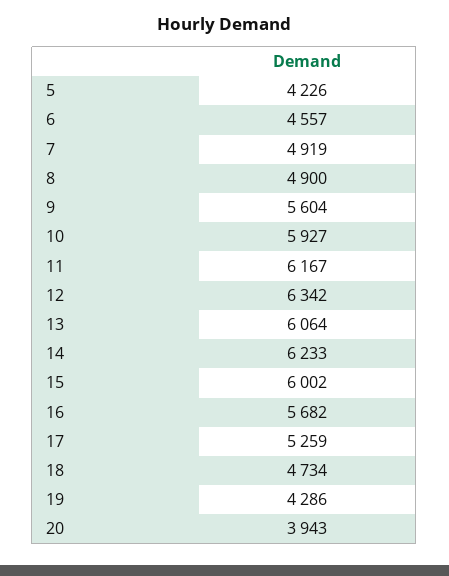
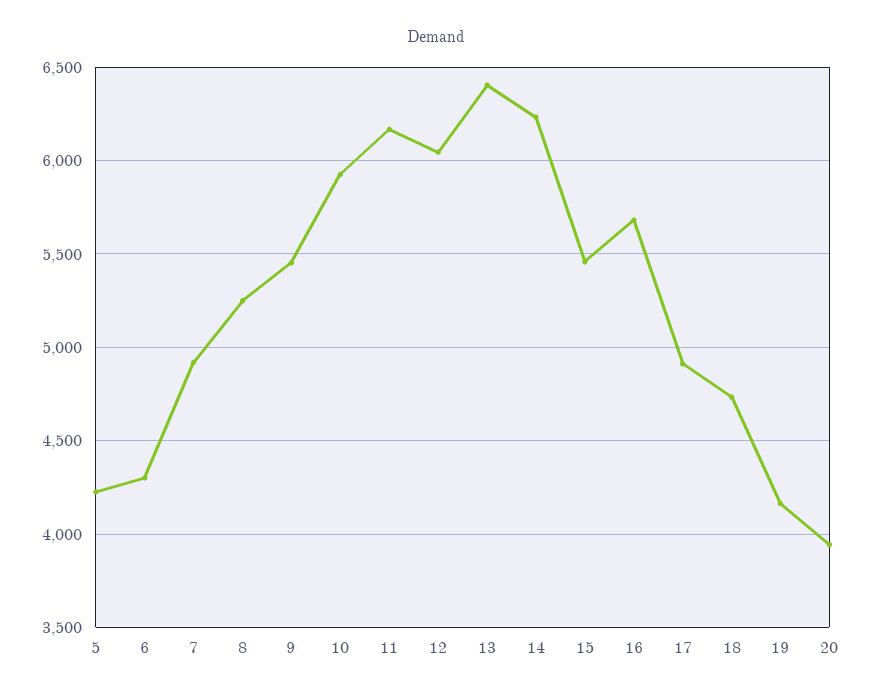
6: 4557 -> 4300
8: 4900 -> 5250
9: 5604 -> 5450
12: 6342 -> 6050
13: 6064 -> 6400
15: 6002 -> 5450
17: 5259 -> 4900
19: 4286 -> 4150

